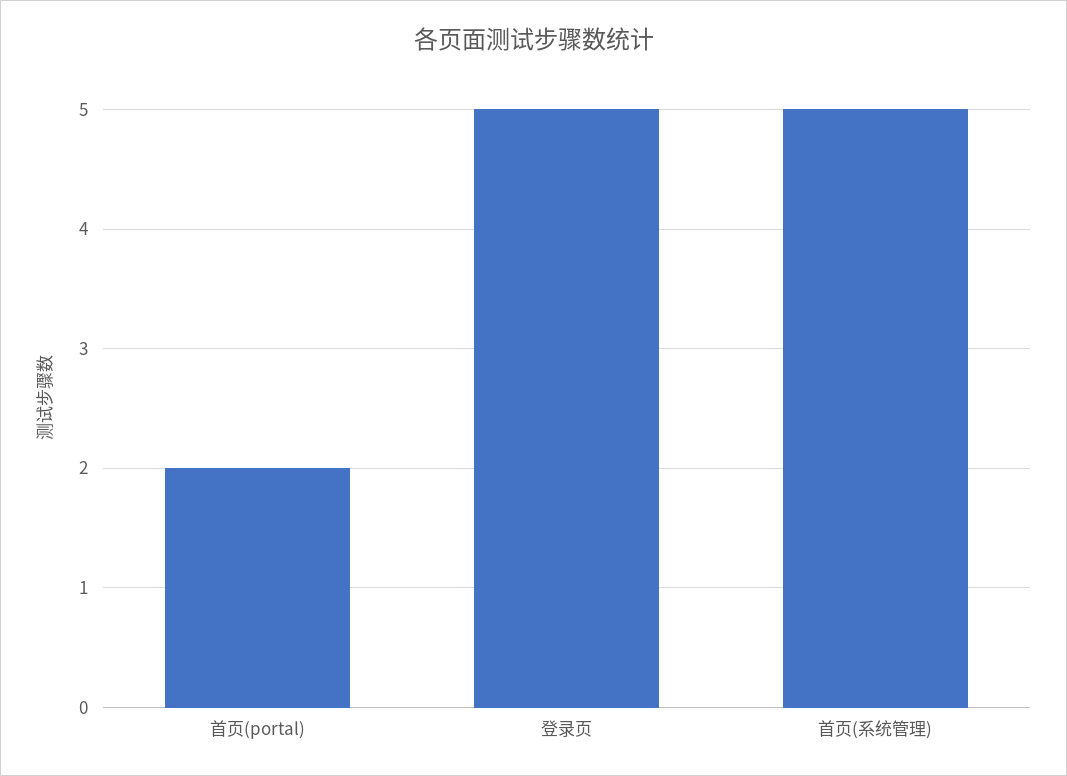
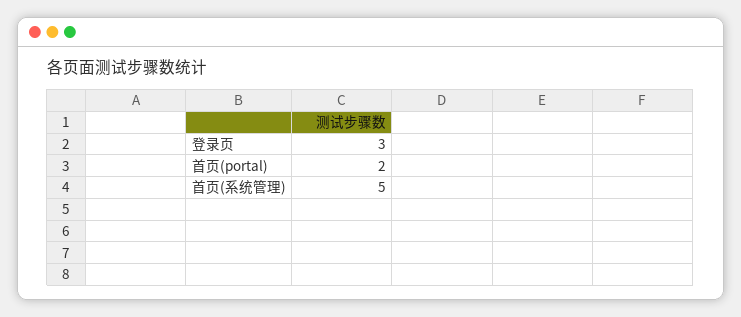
登录页: 5 -> 3

